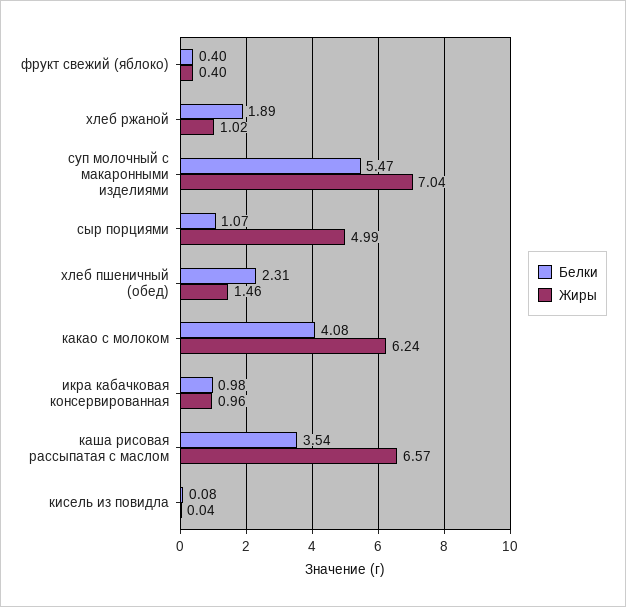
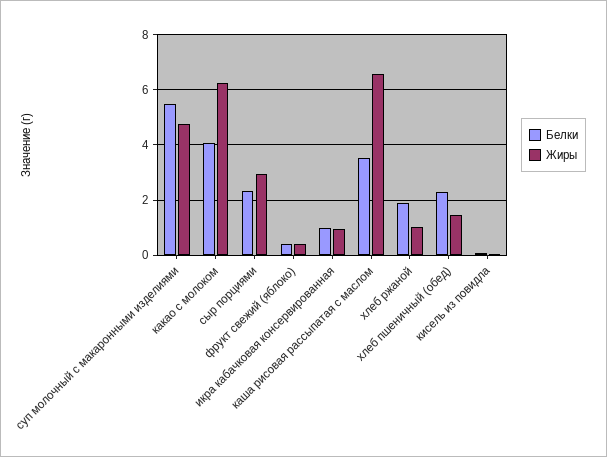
Жиры, суп молочный с макаронными изделиями: 7.04 -> 4.75
Белки, сыр порциями: 1.07 -> 2.25
Жиры, сыр порциями: 4.99 -> 3

